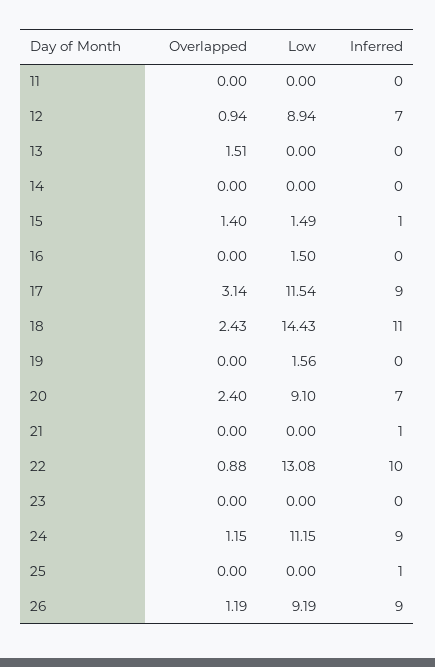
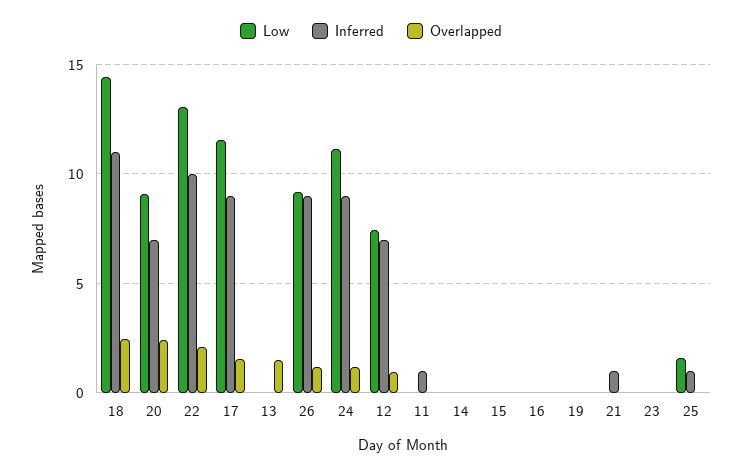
Inferred, 11: 0 -> 1
Low, 12: 8.94 -> 7.5
Overlapped, 15: 1.4 -> 0
Low, 15: 1.49 -> 0
Inferred, 15: 1 -> 0
Low, 16: 1.5 -> 0
Overlapped, 17: 3.14 -> 1.5
Low, 19: 1.56 -> 0
Overlapped, 22: 0.88 -> 2
Low, 25: 0 -> 1.5

